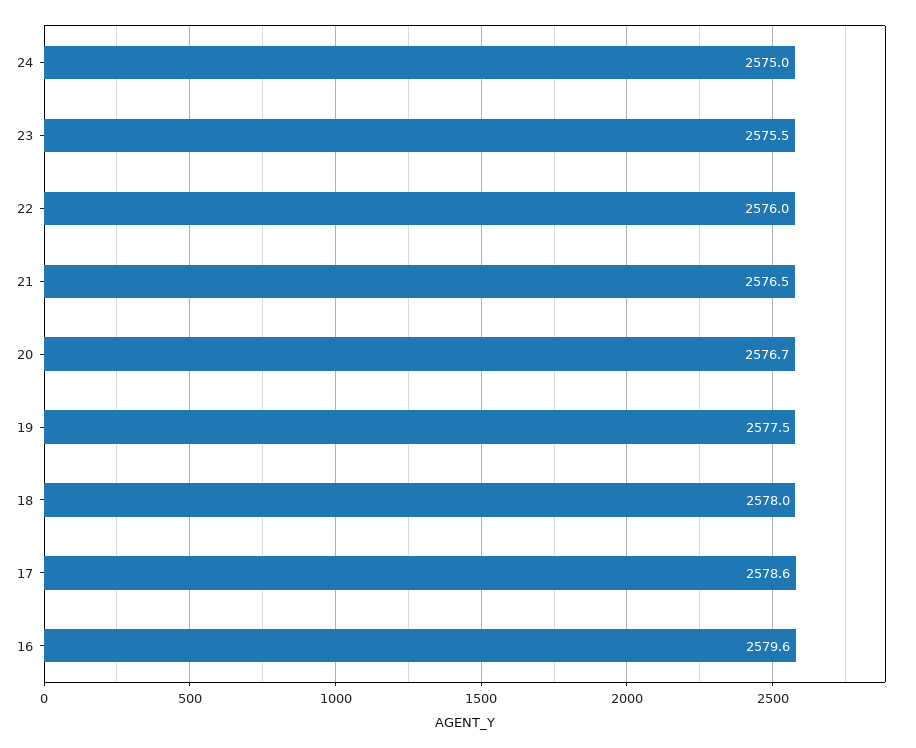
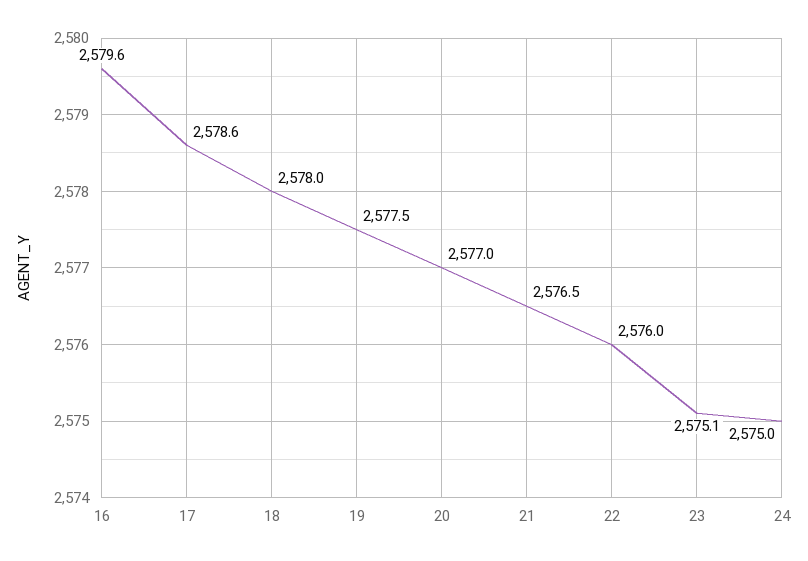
23: 2575.5 -> 2575.1
20: 2576.7 -> 2577

